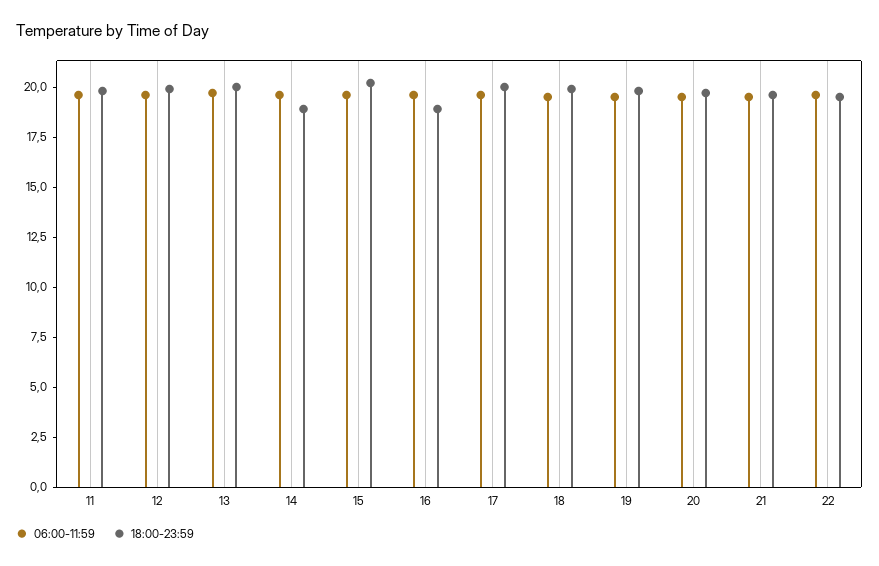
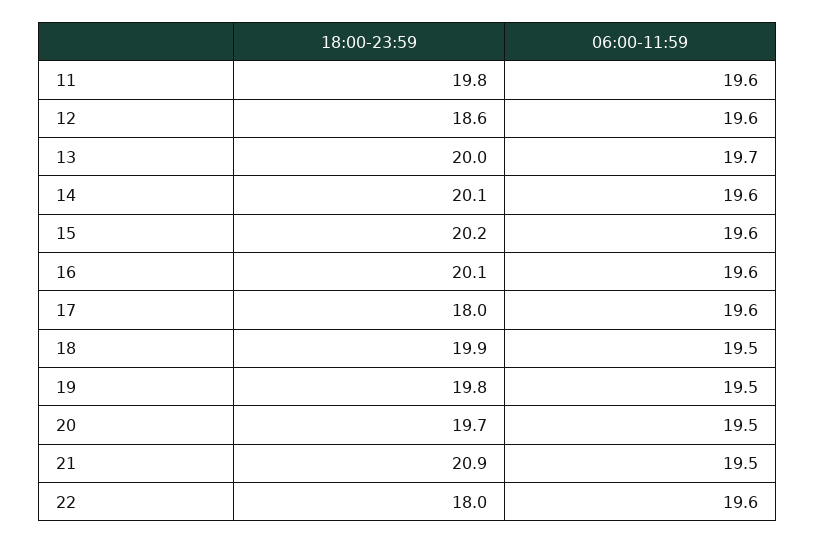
18:00-23:59, 12: 20 -> 18.6
18:00-23:59, 14: 19 -> 20.1
18:00-23:59, 16: 19 -> 20.1
18:00-23:59, 17: 20 -> 18
18:00-23:59, 21: 19.5 -> 20.9
18:00-23:59, 22: 19.5 -> 18

